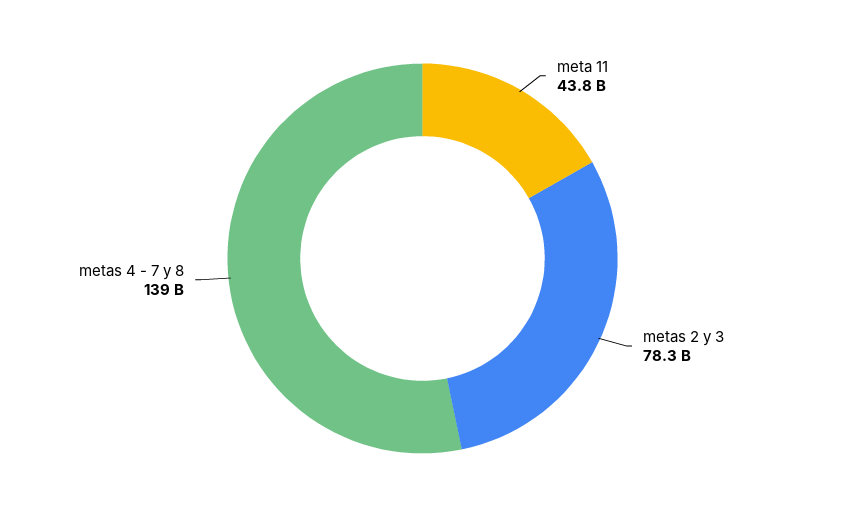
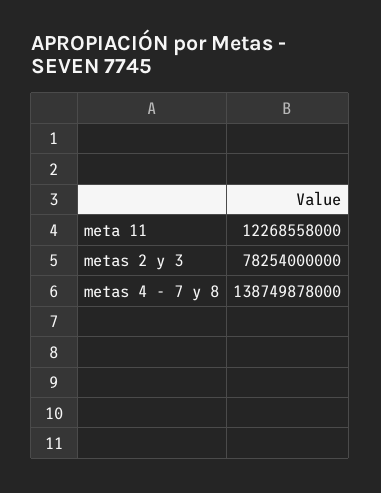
meta 11: 43800000000 -> 12268558000

